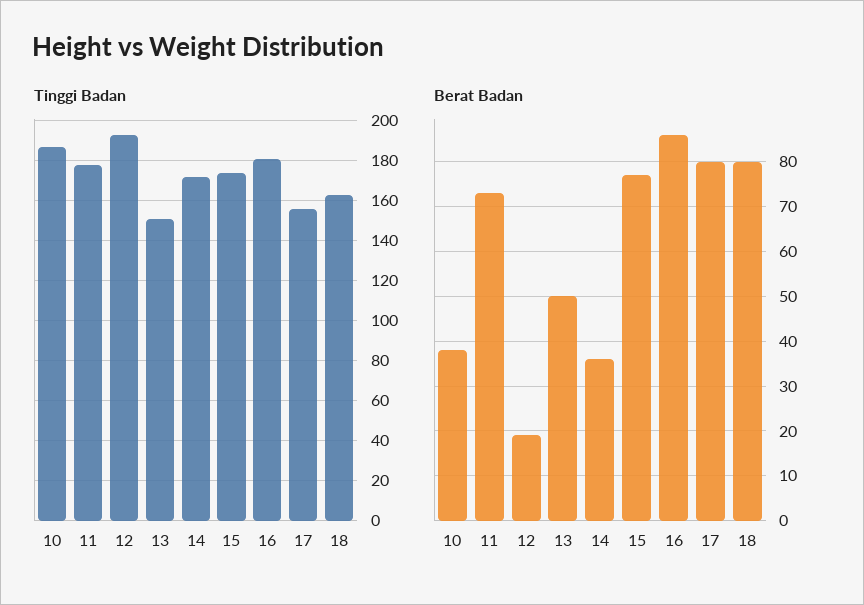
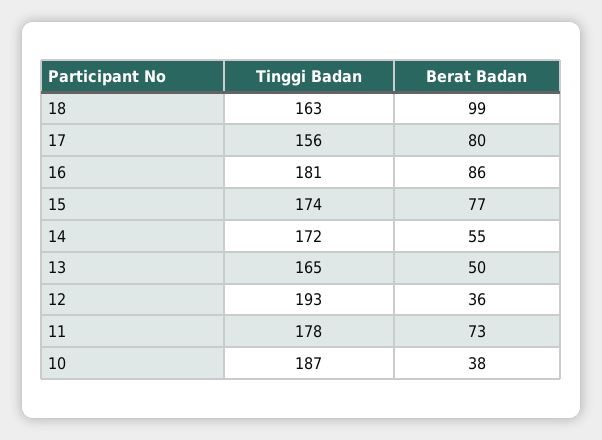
Tinggi Badan, 13: 150 -> 165
Berat Badan, 12: 20 -> 36
Berat Badan, 14: 35 -> 55
Berat Badan, 18: 80 -> 99

